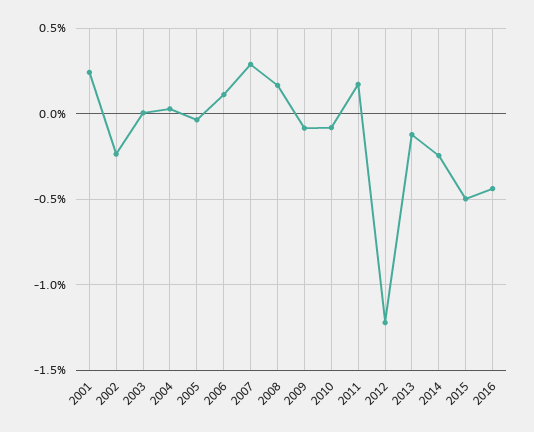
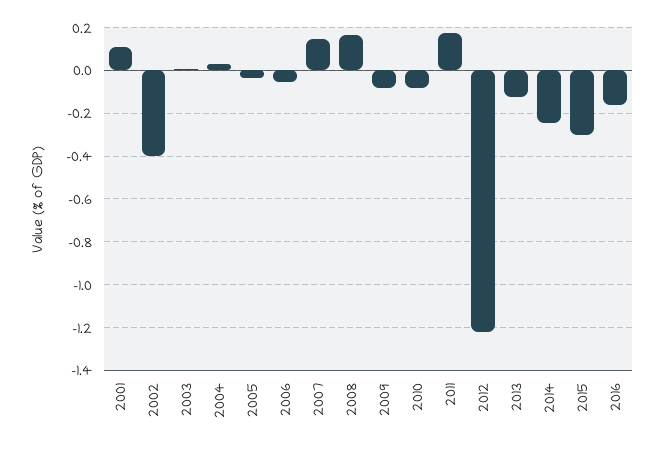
2001: 0.25 -> 0.1
2002: -0.25 -> -0.4
2006: 0.1 -> -0.05
2007: 0.3 -> 0.15
2015: -0.5 -> -0.3
2016: -0.45 -> -0.15

